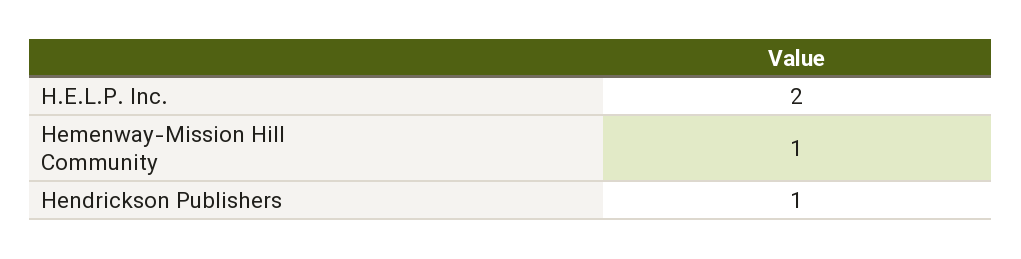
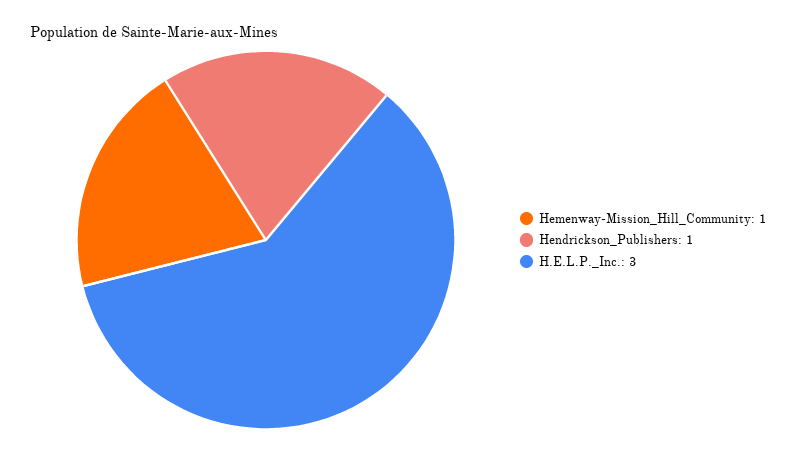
H.E.L.P. Inc.: 2 -> 3

